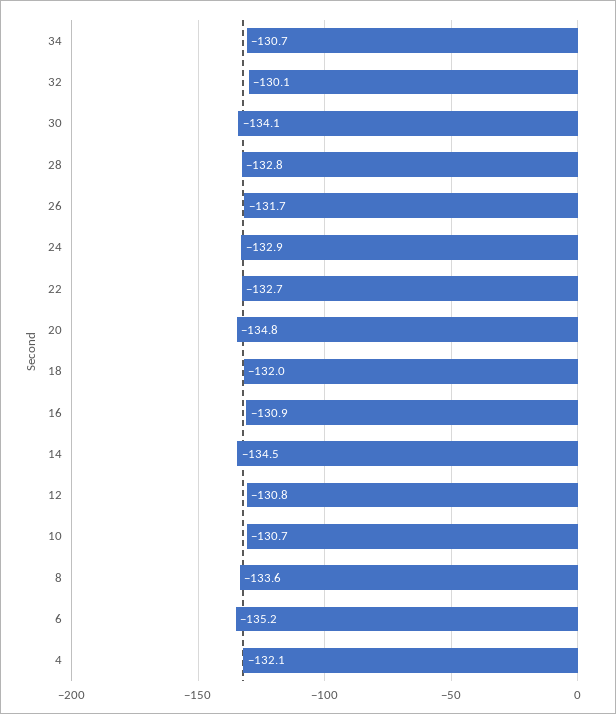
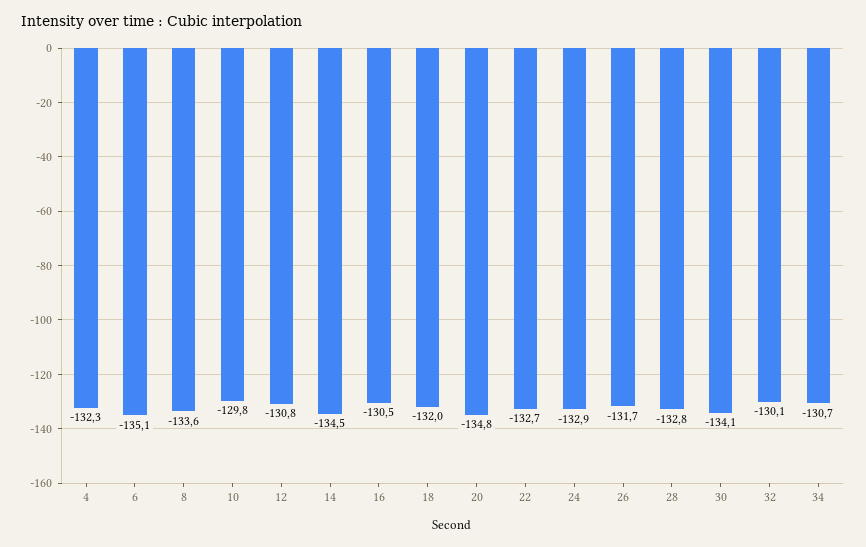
16: -130.9 -> -130.5
10: -130.7 -> -129.8
6: -135.2 -> -135.1
4: -132.1 -> -132.3

